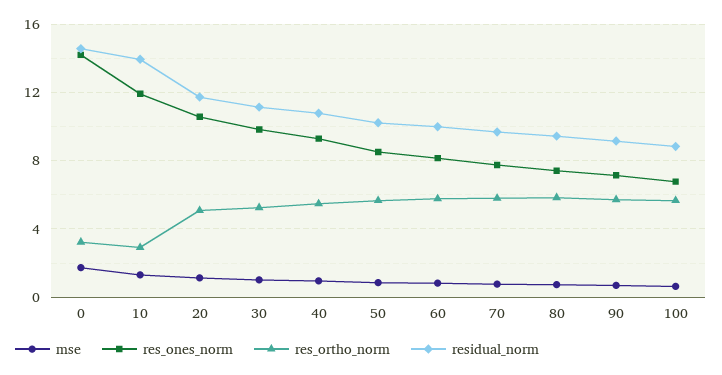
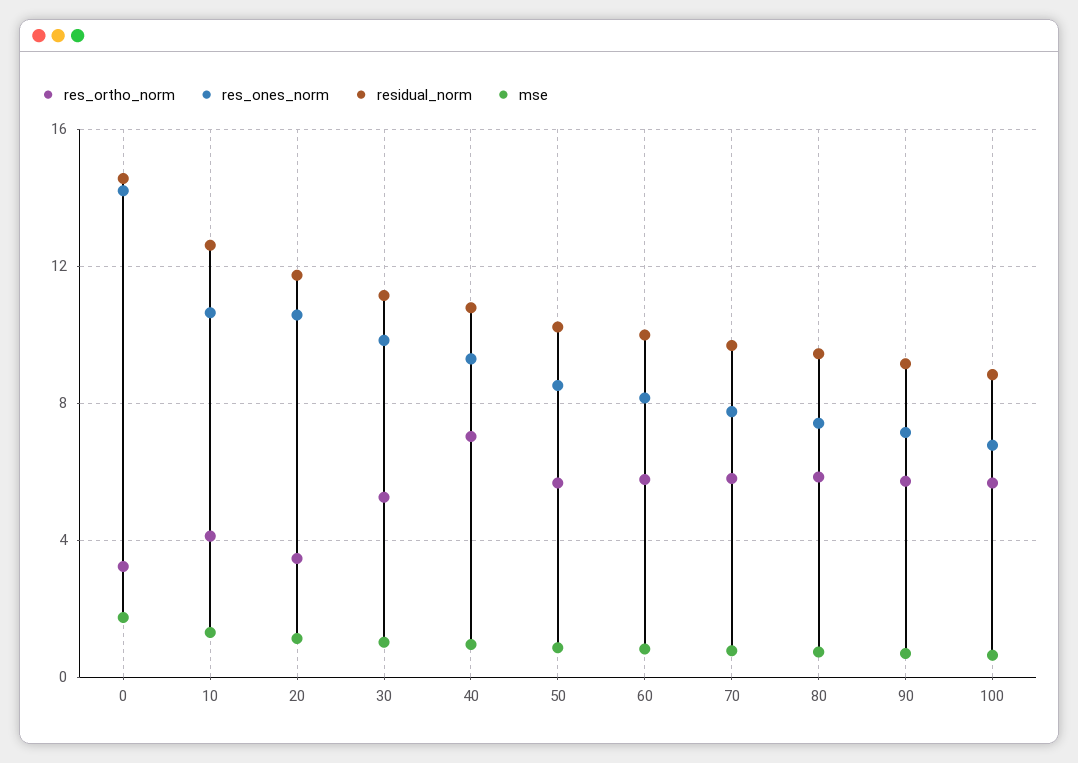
res_ones_norm, 10: 12 -> 10.5
res_ortho_norm, 10: 3 -> 4
residual_norm, 10: 14 -> 12.5
res_ortho_norm, 20: 5 -> 3.5
res_ortho_norm, 40: 5.5 -> 7

